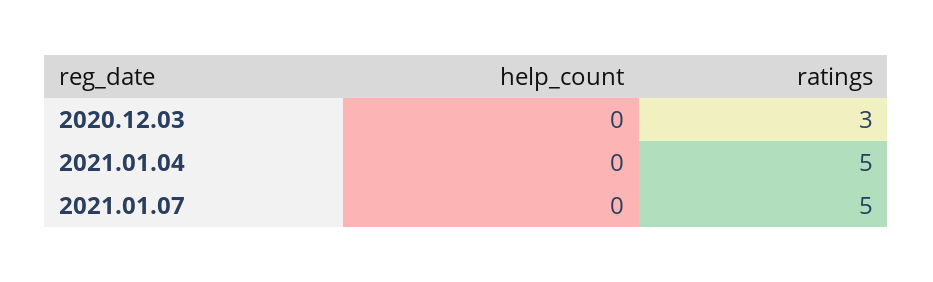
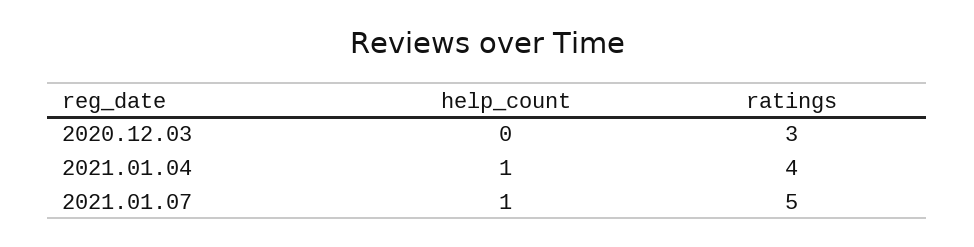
help_count, 2021.01.04: 0 -> 1
ratings, 2021.01.04: 5 -> 4
help_count, 2021.01.07: 0 -> 1

